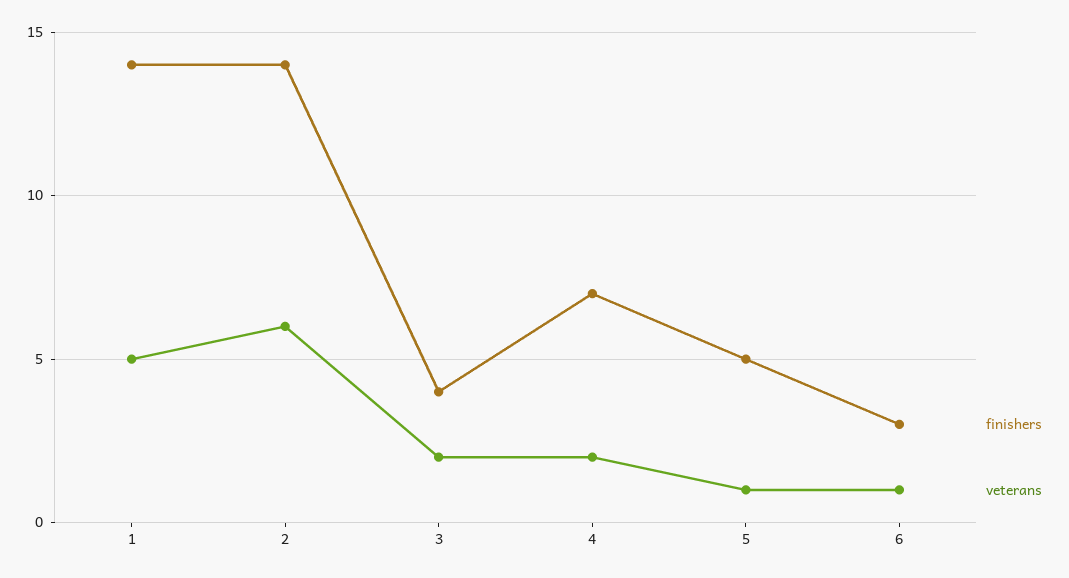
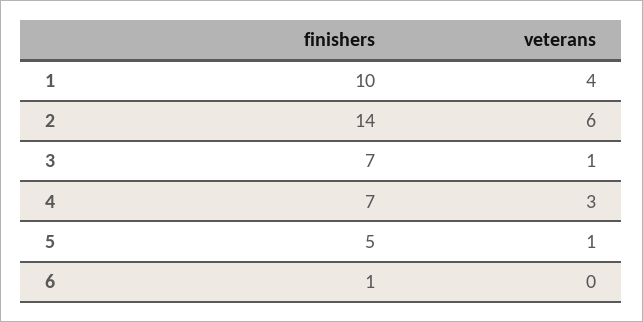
finishers, 1: 14 -> 10
veterans, 1: 5 -> 4
finishers, 3: 4 -> 7
veterans, 3: 2 -> 1
veterans, 4: 2 -> 3
finishers, 6: 3 -> 1
veterans, 6: 1 -> 0

